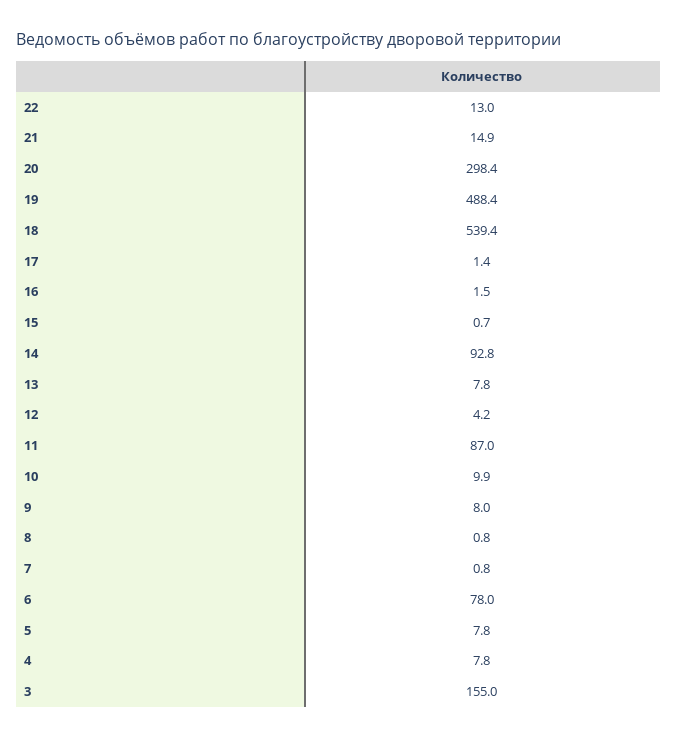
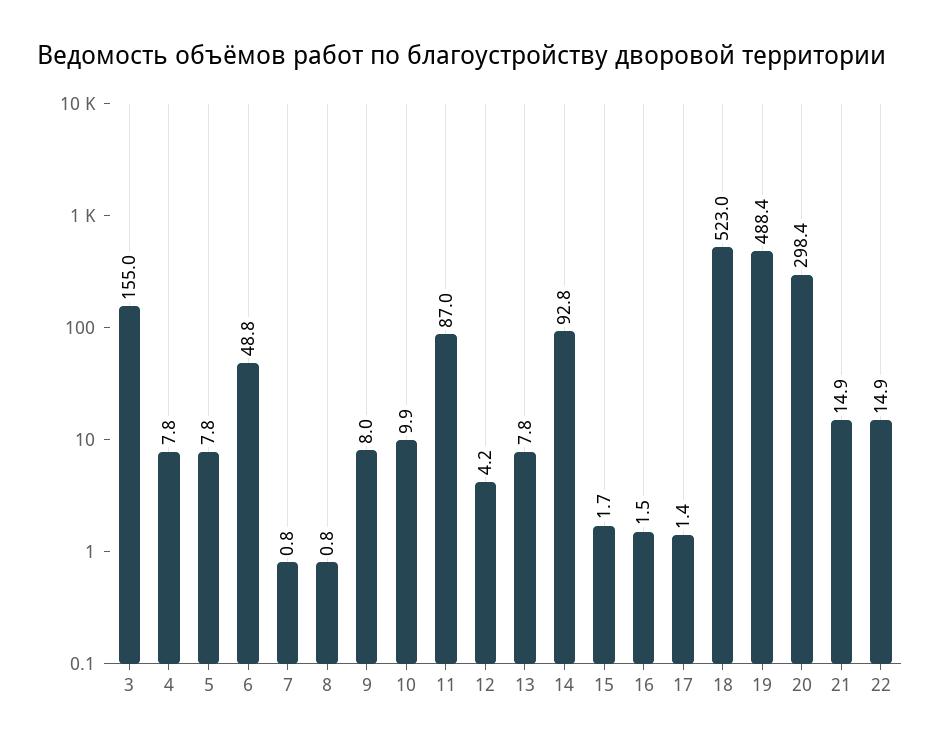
22: 13 -> 14.9
18: 539.4 -> 523
15: 0.7 -> 1.7
6: 78 -> 48.8

